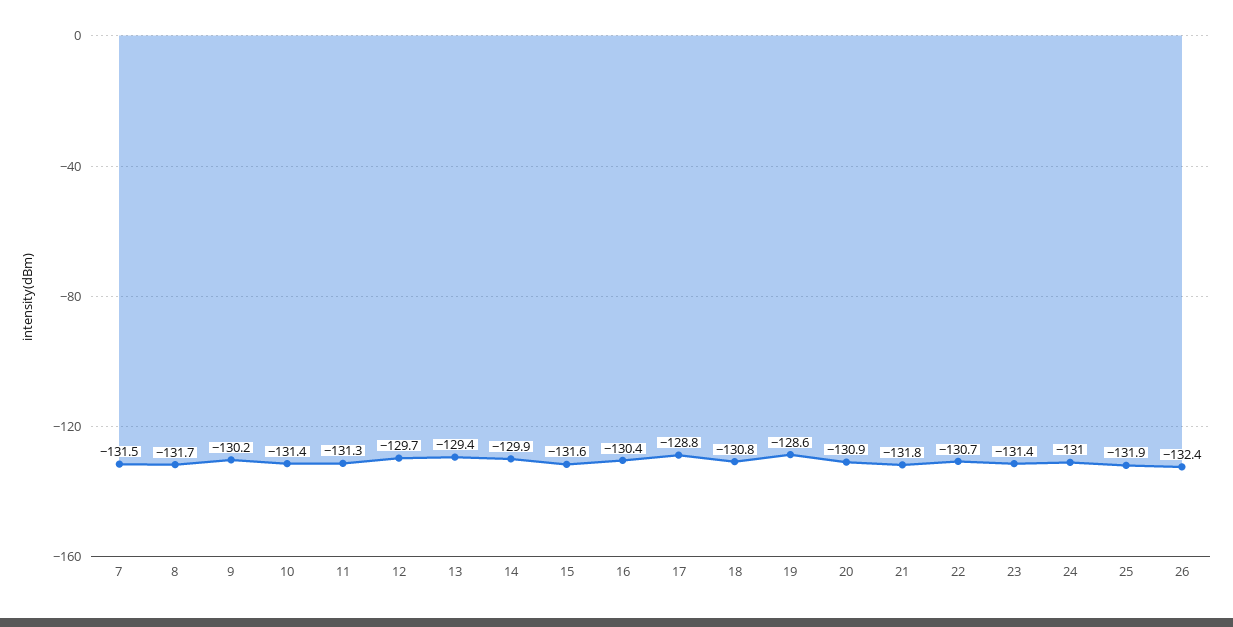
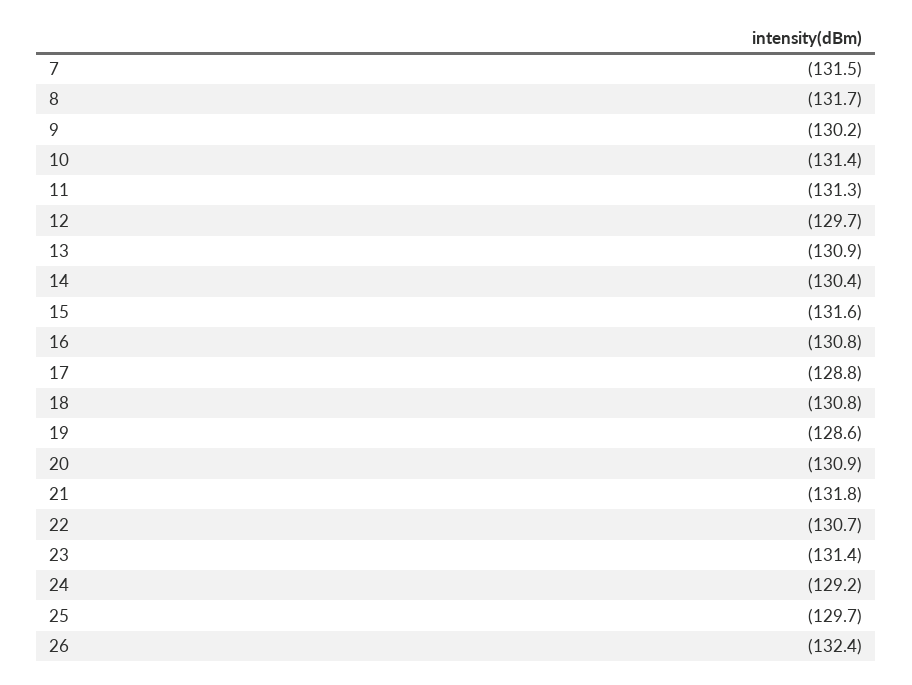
13: -129.4 -> -130.9
14: -129.9 -> -130.4
16: -130.4 -> -130.8
24: -131 -> -129.2
25: -131.9 -> -129.7

